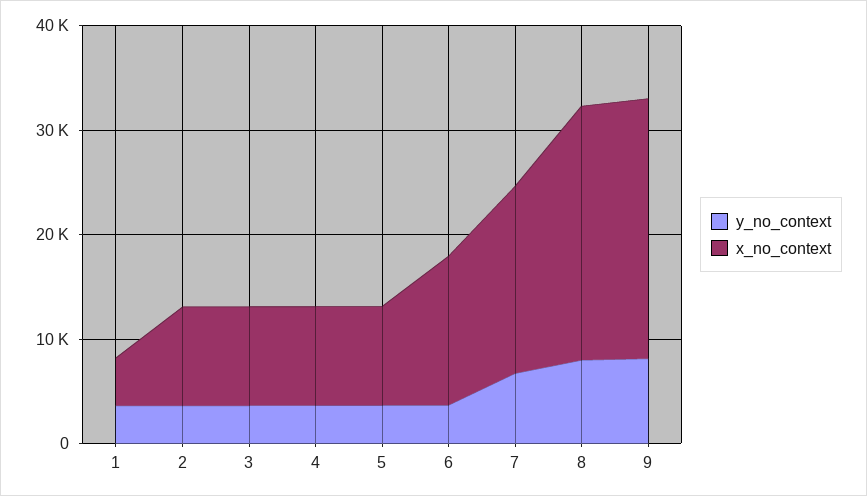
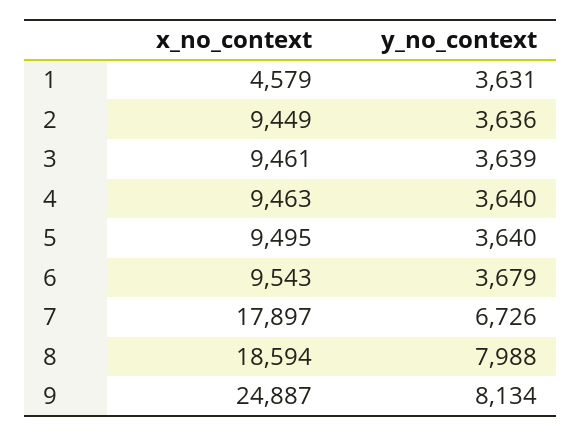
x_no_context, 6: 14000 -> 9543
x_no_context, 8: 24000 -> 18594

